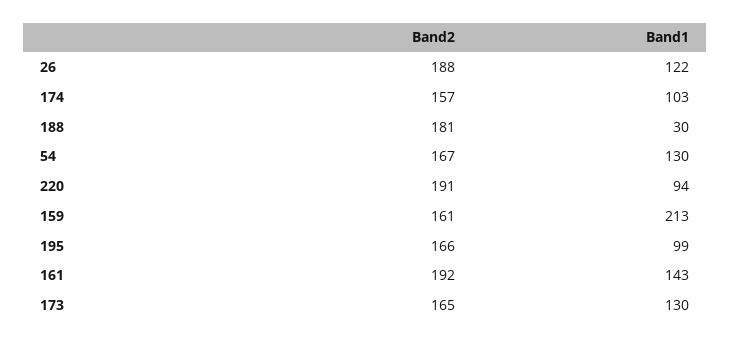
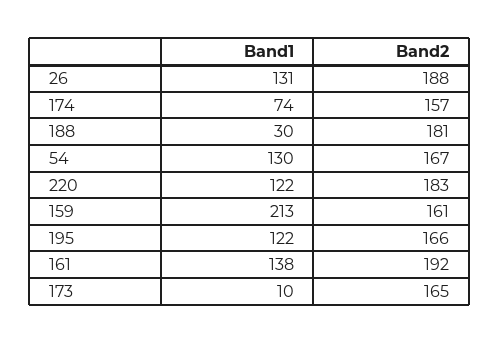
Band1, 26: 122 -> 131
Band1, 174: 103 -> 74
Band2, 220: 191 -> 183
Band1, 220: 94 -> 122
Band1, 195: 99 -> 122
Band1, 161: 143 -> 138
Band1, 173: 130 -> 10

